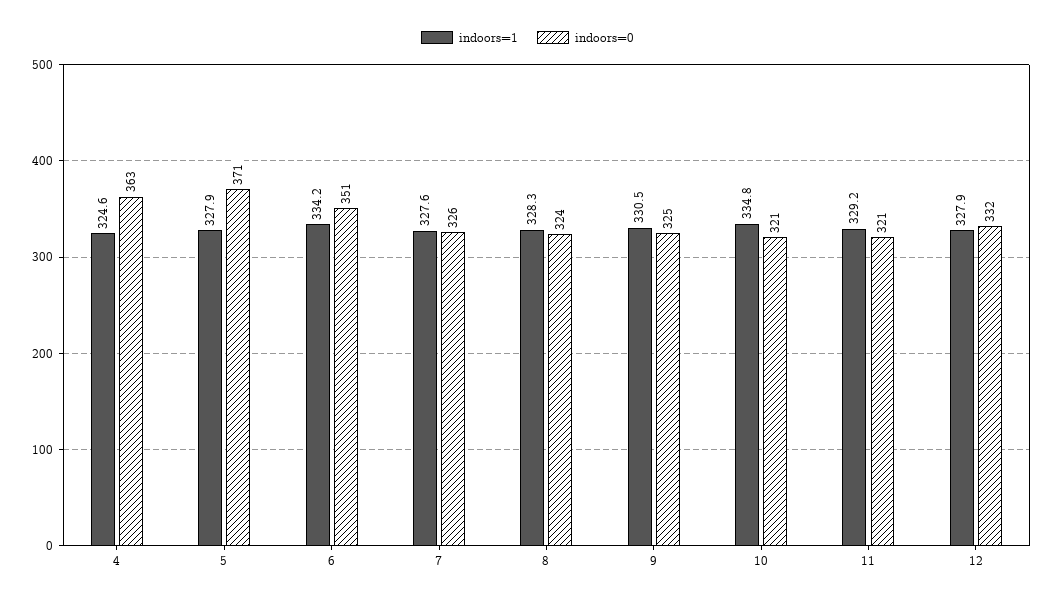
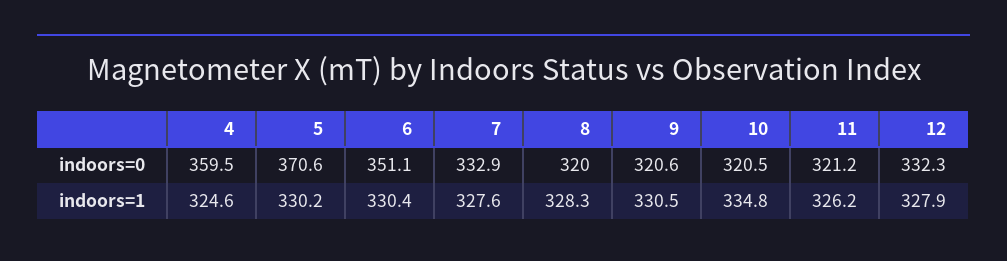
indoors=0, 4: 363 -> 359.5
indoors=1, 5: 327.9 -> 330.2
indoors=1, 6: 334.2 -> 330.4
indoors=0, 7: 326 -> 332.9
indoors=0, 8: 324 -> 320
indoors=0, 9: 325 -> 320.6
indoors=1, 11: 329.2 -> 326.2

